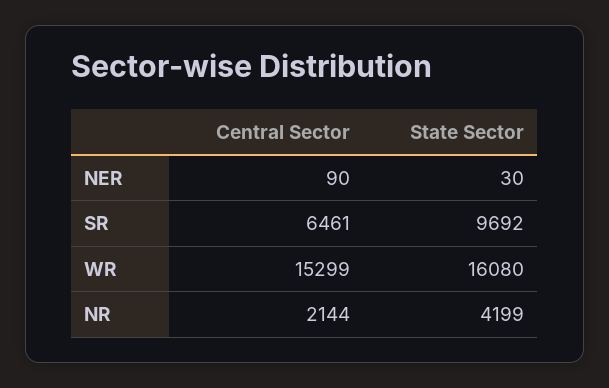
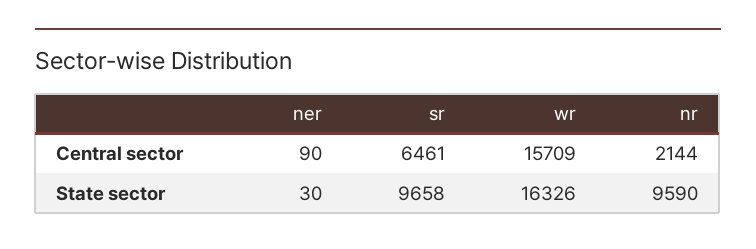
State Sector, SR: 9692 -> 9658
Central Sector, WR: 15299 -> 15709
State Sector, WR: 16080 -> 16326
State Sector, NR: 4199 -> 9590

